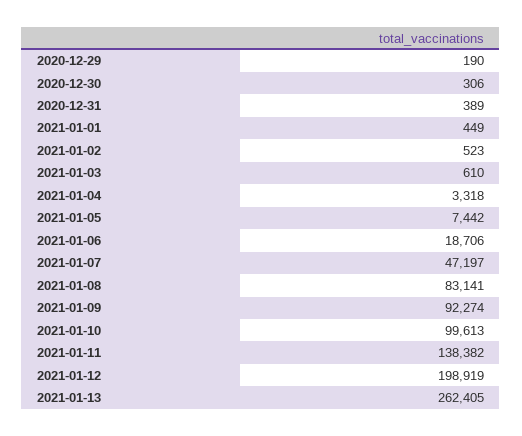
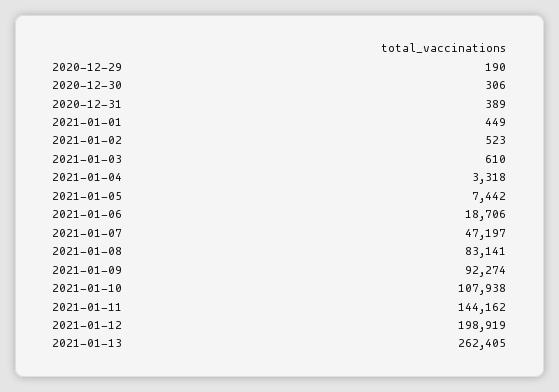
2021-01-10: 99613 -> 107938
2021-01-11: 138382 -> 144162

